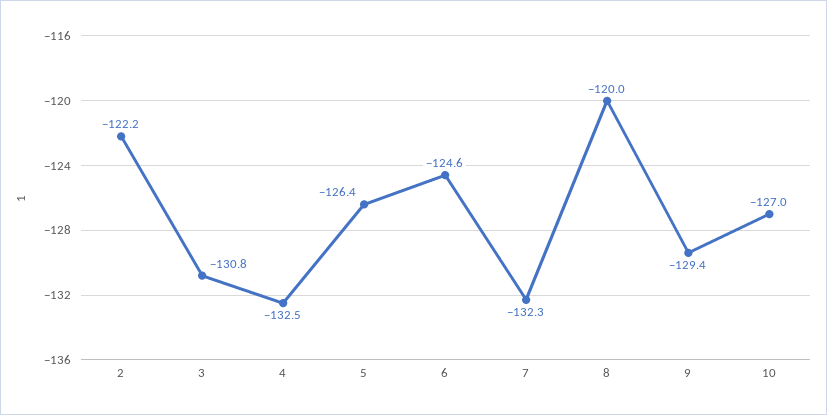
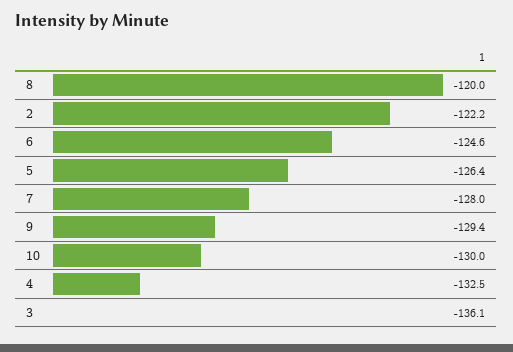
3: -130.8 -> -136.1
7: -132.3 -> -128
10: -127 -> -130

